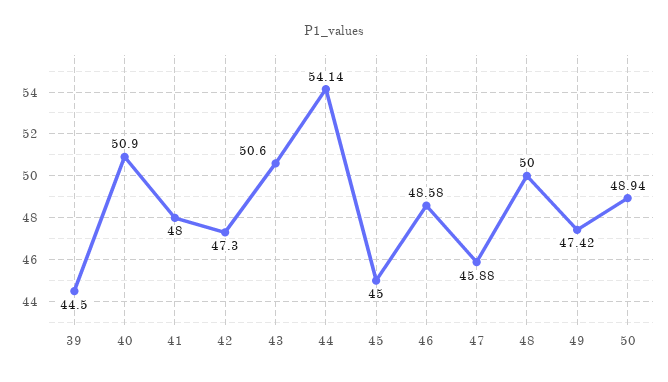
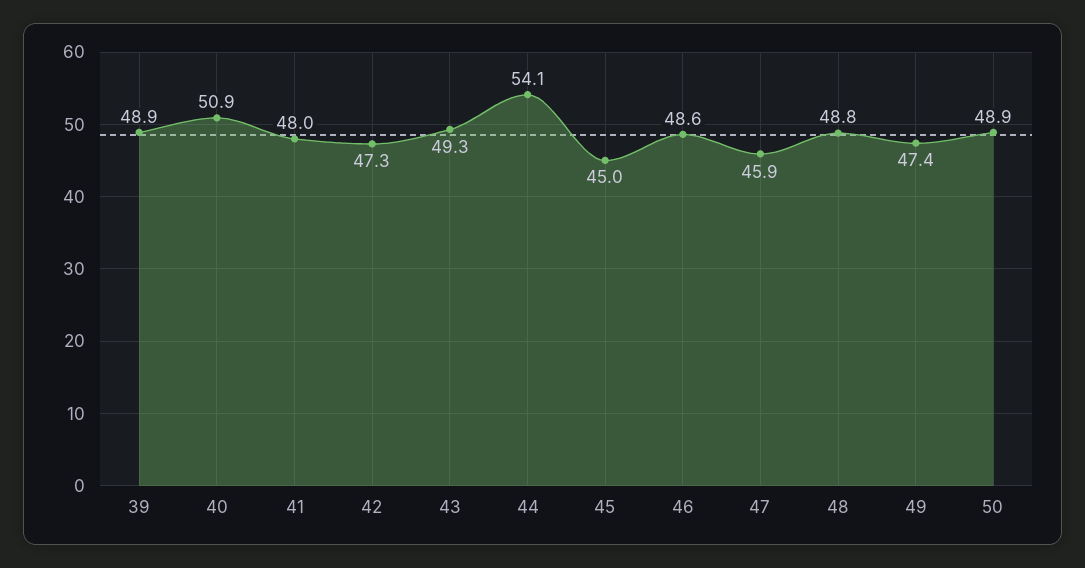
39: 44.5 -> 48.9
43: 50.6 -> 49.3
48: 50 -> 48.8

